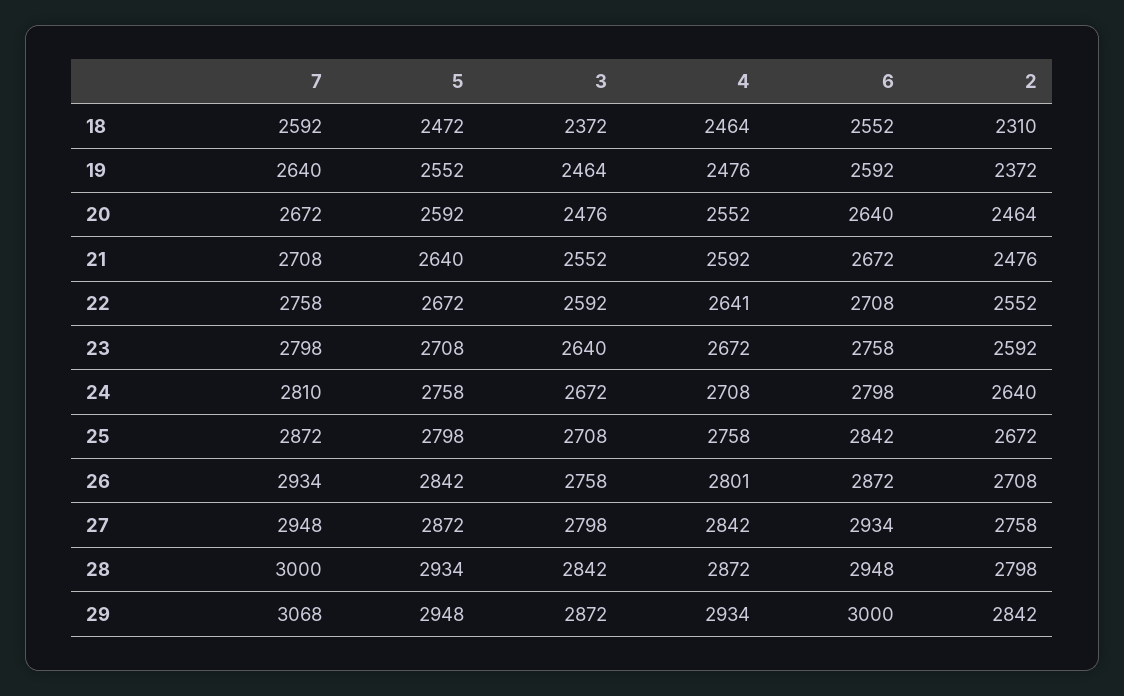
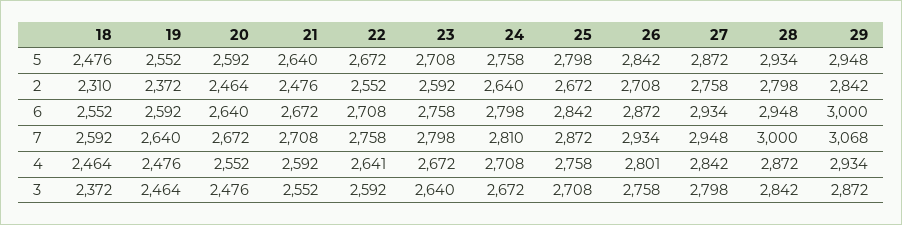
5, 18: 2472 -> 2476

